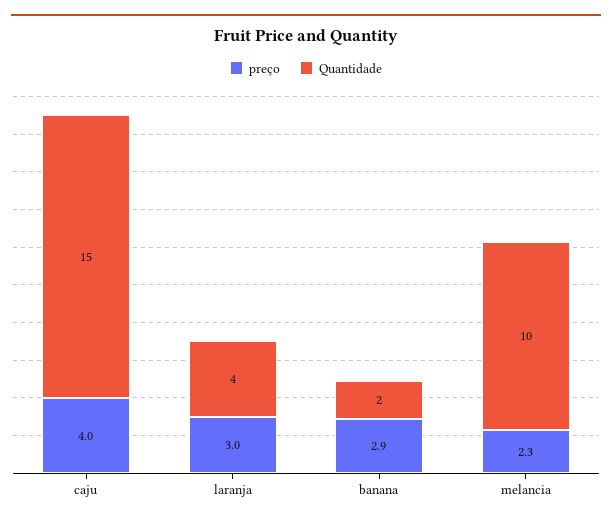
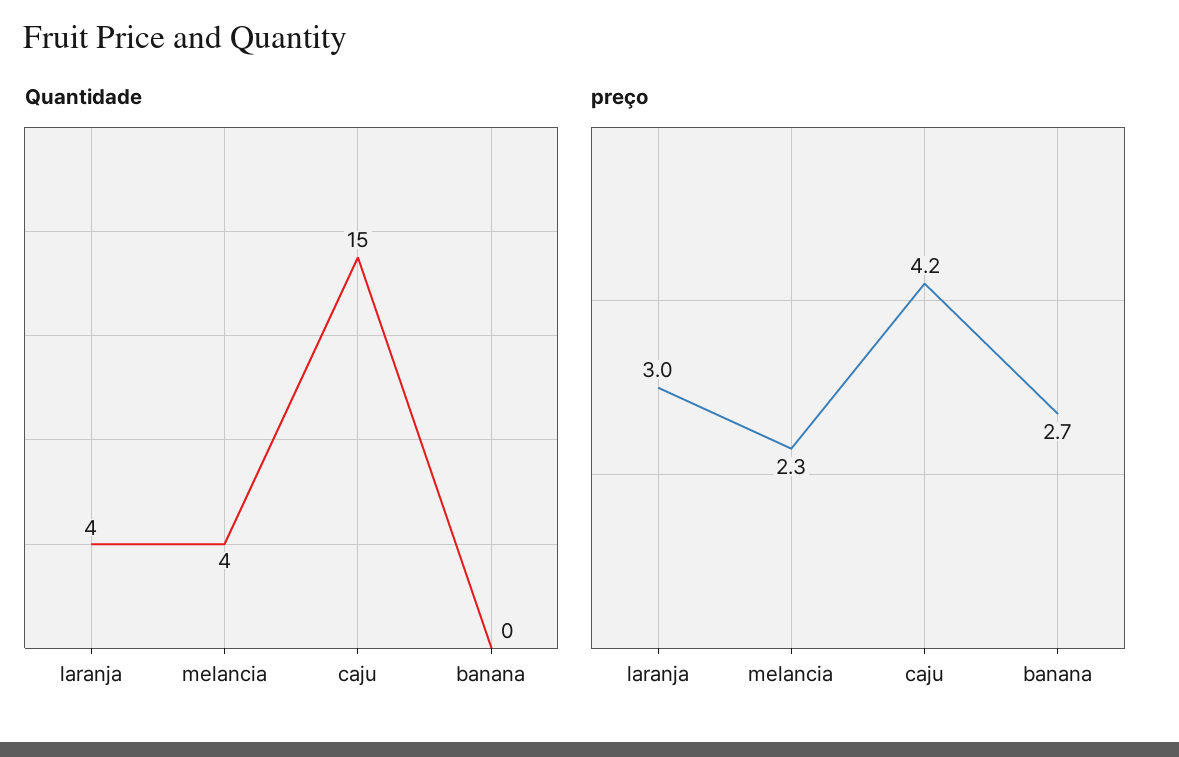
preço, caju: 4 -> 4.2
preço, banana: 2.9 -> 2.7
Quantidade, banana: 2 -> 0
Quantidade, melancia: 10 -> 4

